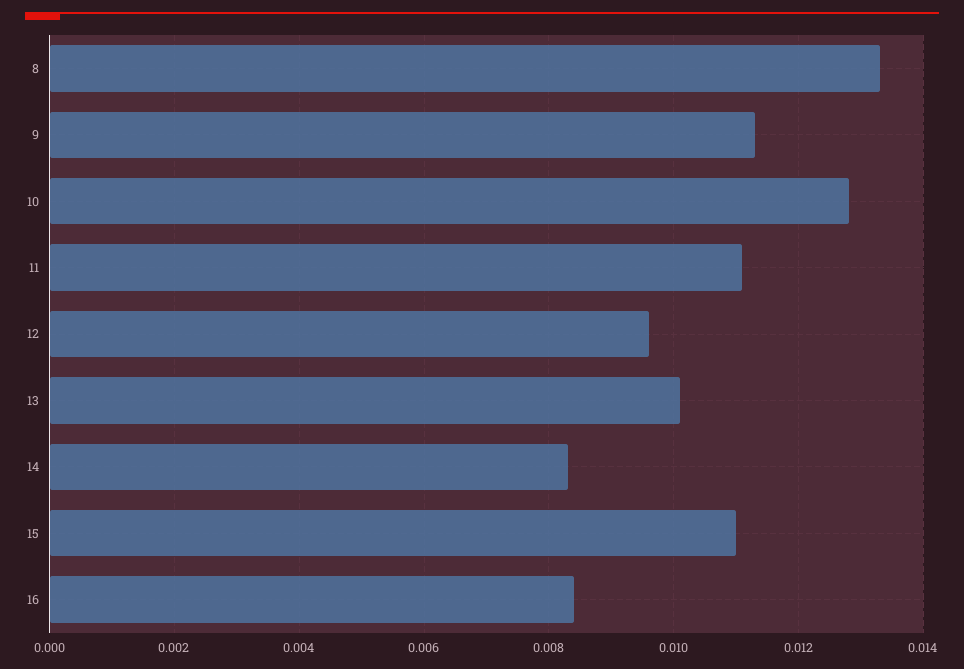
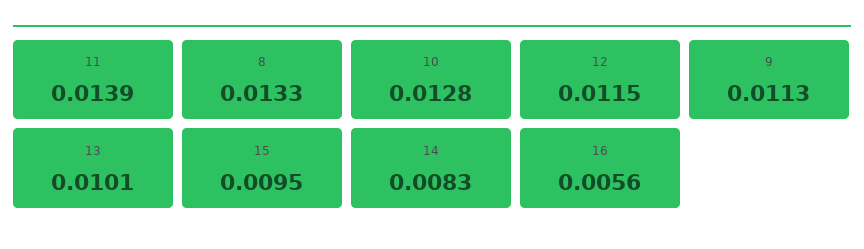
11: 0.011 -> 0.0139
12: 0.0095 -> 0.0115
15: 0.011 -> 0.0095
16: 0.0085 -> 0.0056

